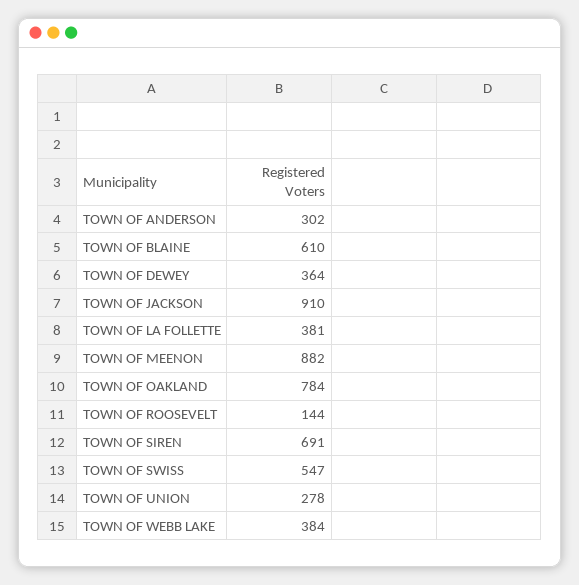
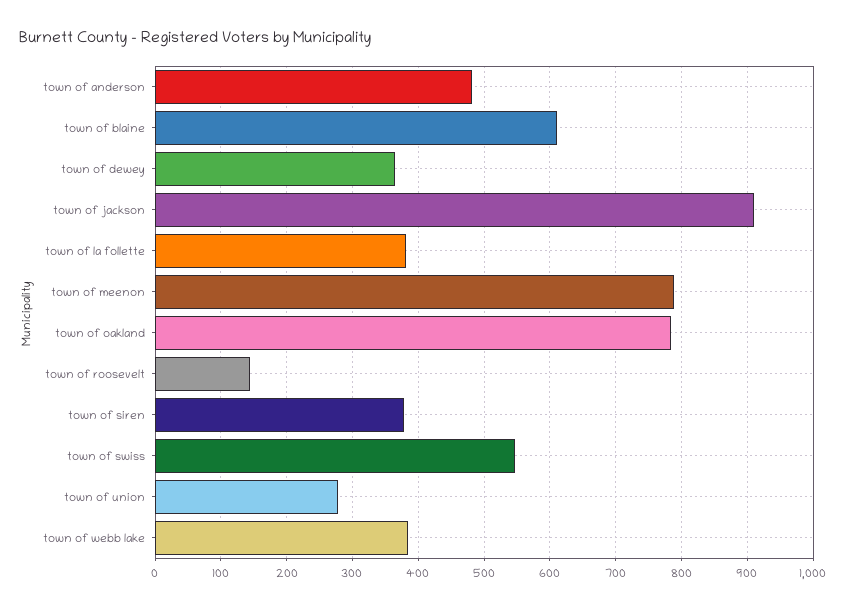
TOWN OF ANDERSON: 302 -> 480
TOWN OF MEENON: 882 -> 790
TOWN OF SIREN: 691 -> 380

